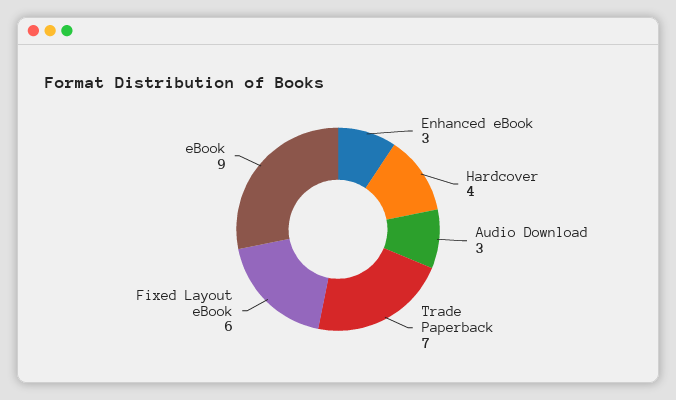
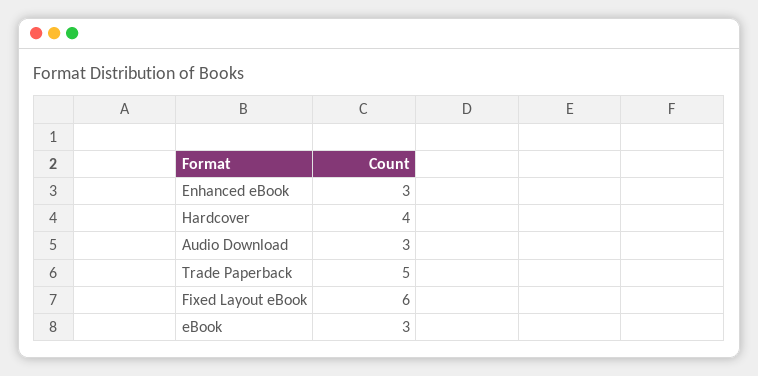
Trade Paperback: 7 -> 5
eBook: 9 -> 3

